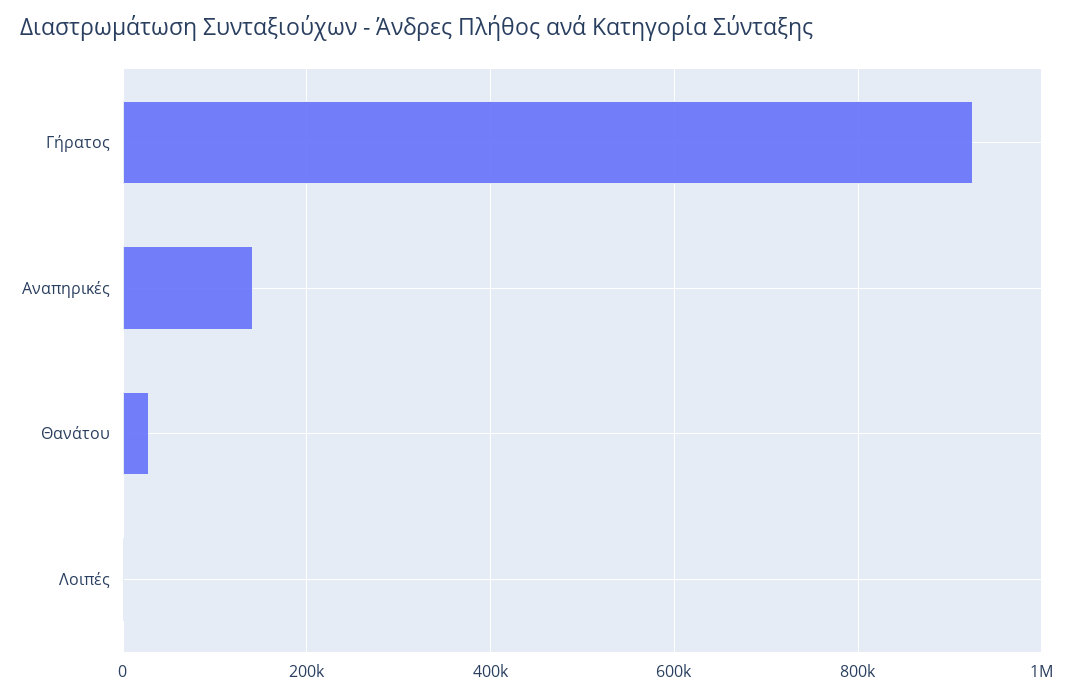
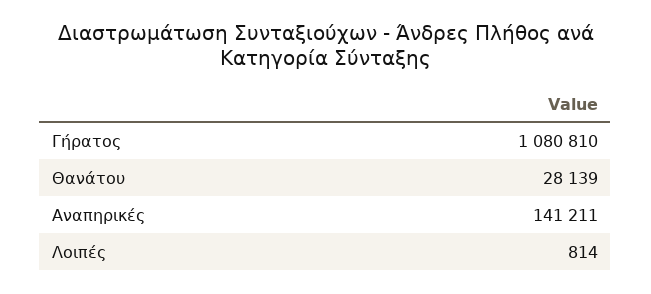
Γήρατος: 920000 -> 1080810

